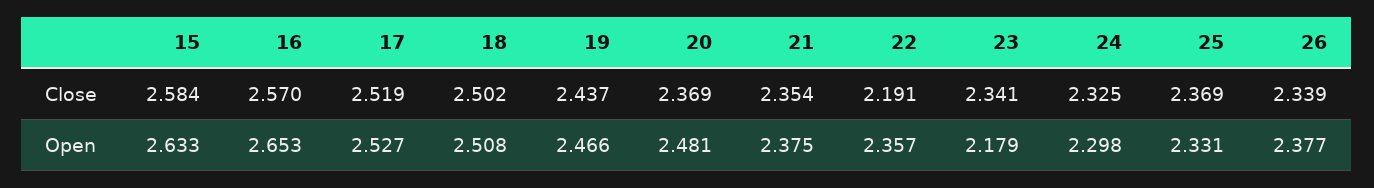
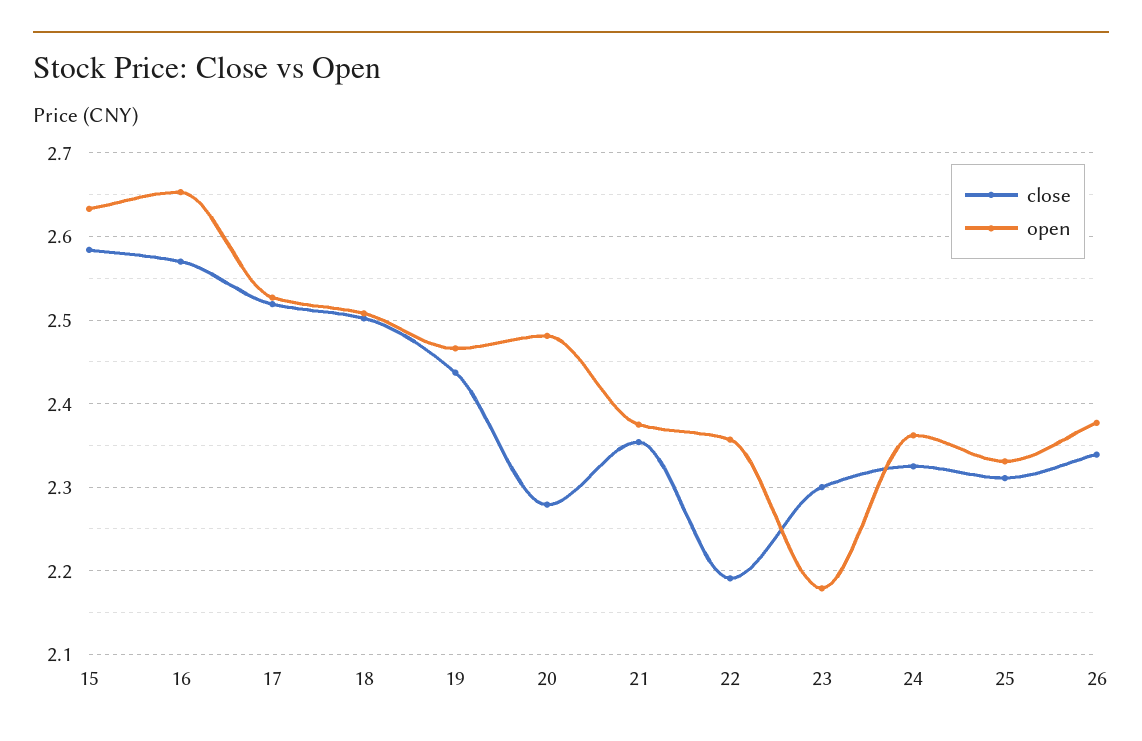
Close, 20: 2.369 -> 2.28
Close, 23: 2.341 -> 2.3
Close, 25: 2.369 -> 2.31
Open, 24: 2.298 -> 2.36

